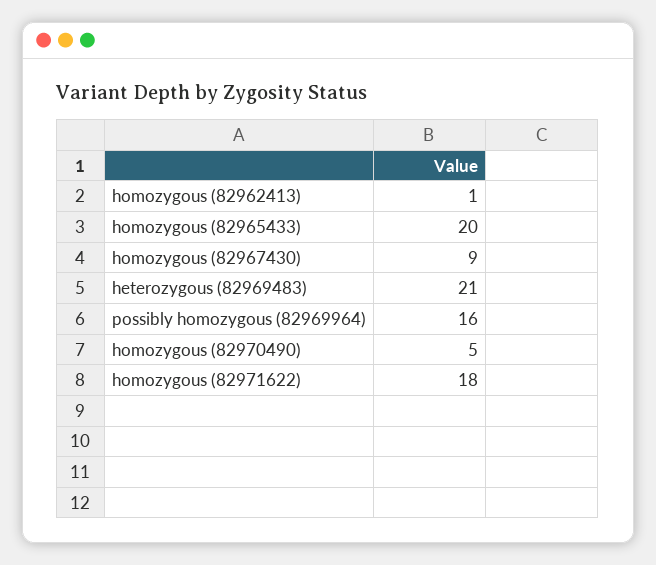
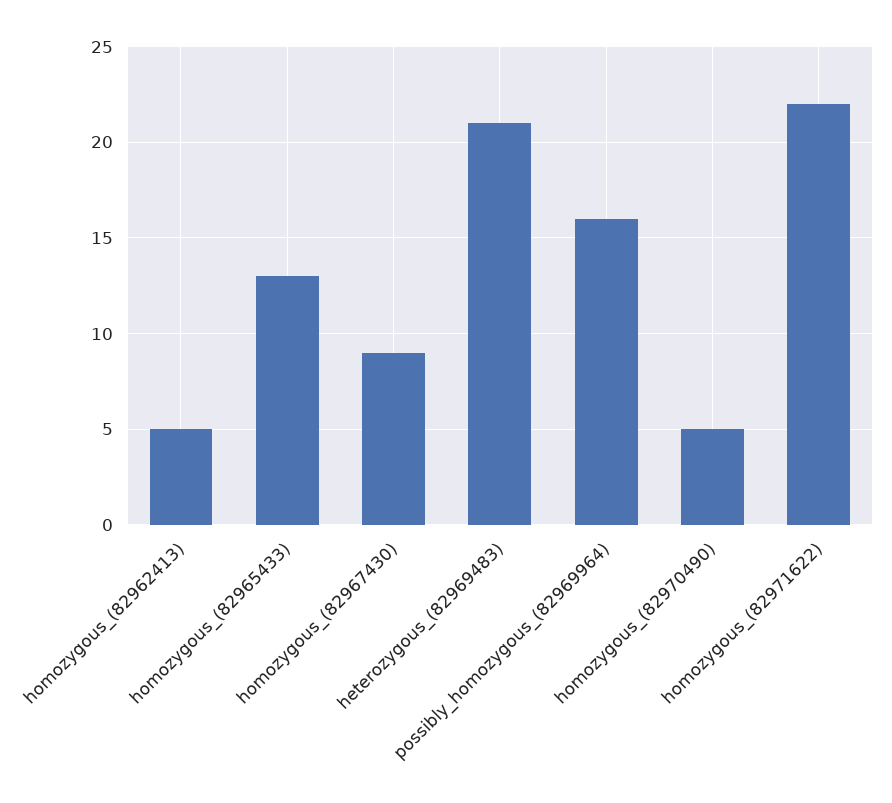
homozygous (82962413): 1 -> 5
homozygous (82965433): 20 -> 13
homozygous (82971622): 18 -> 22

